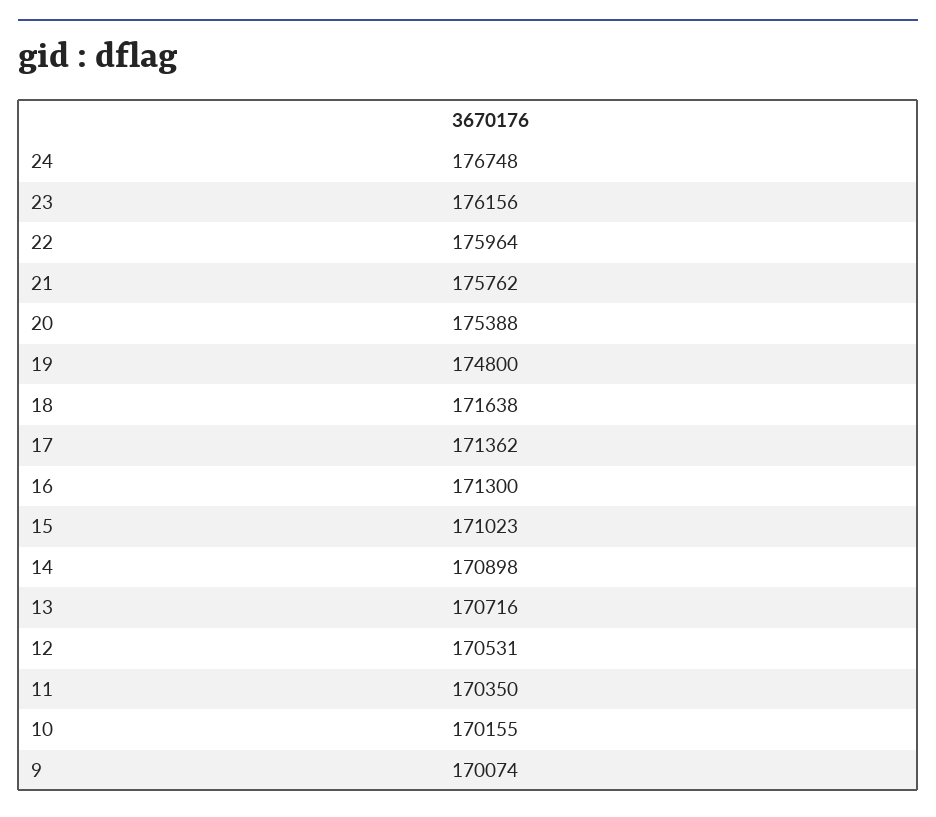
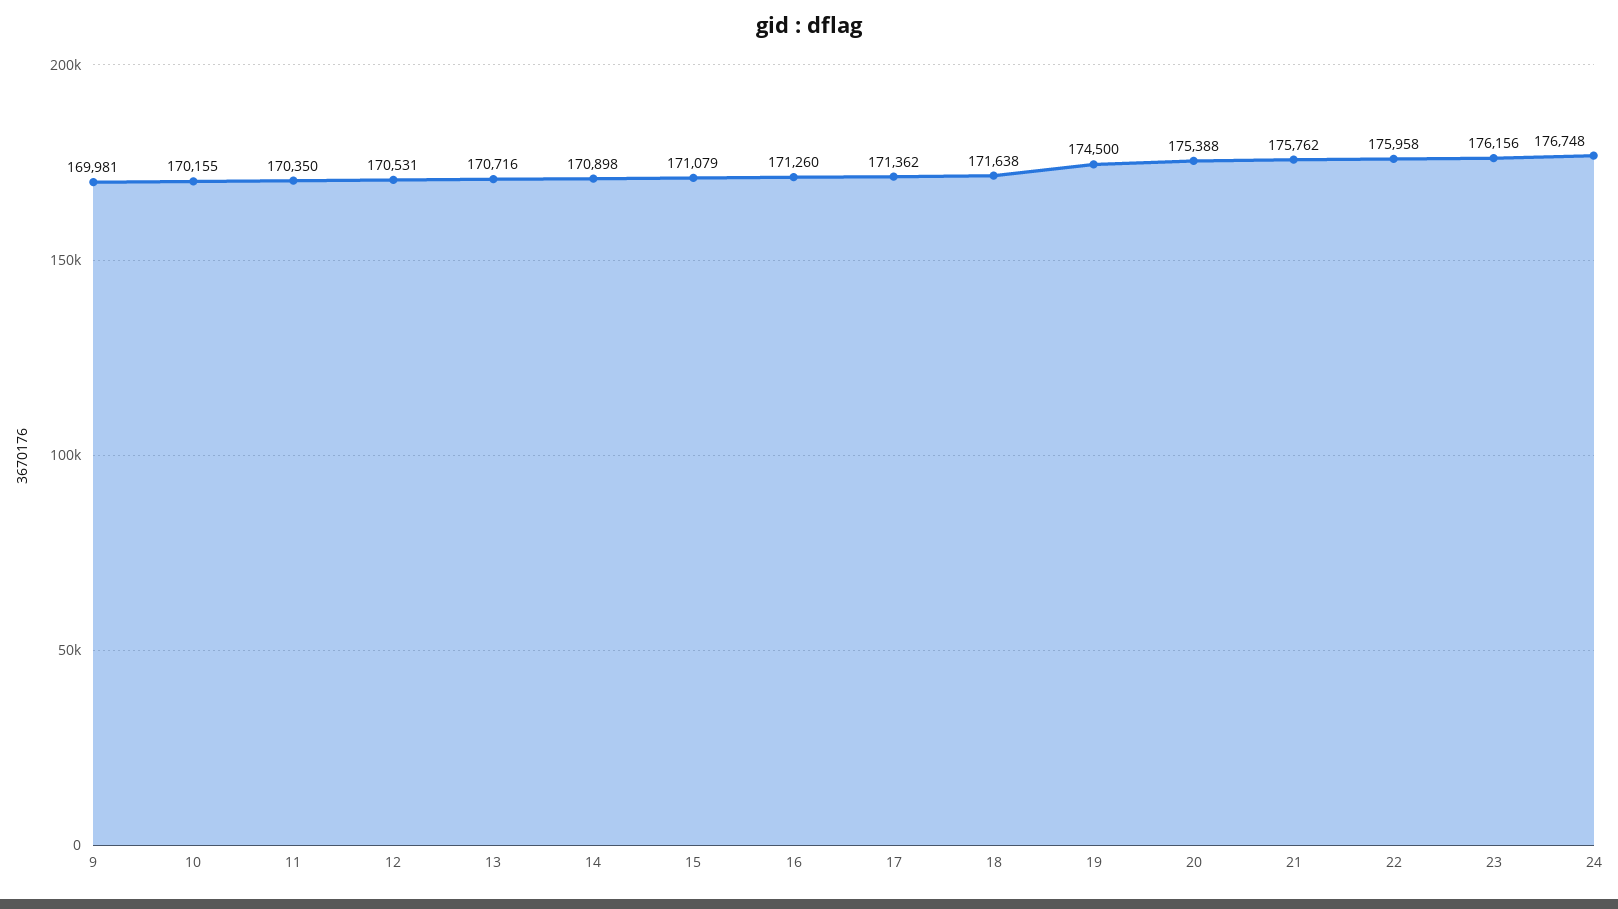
22: 175964 -> 175958
19: 174800 -> 174500
16: 171300 -> 171260
15: 171023 -> 171079
9: 170074 -> 169981

